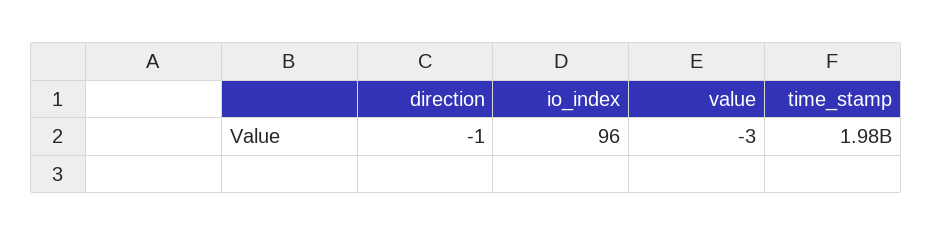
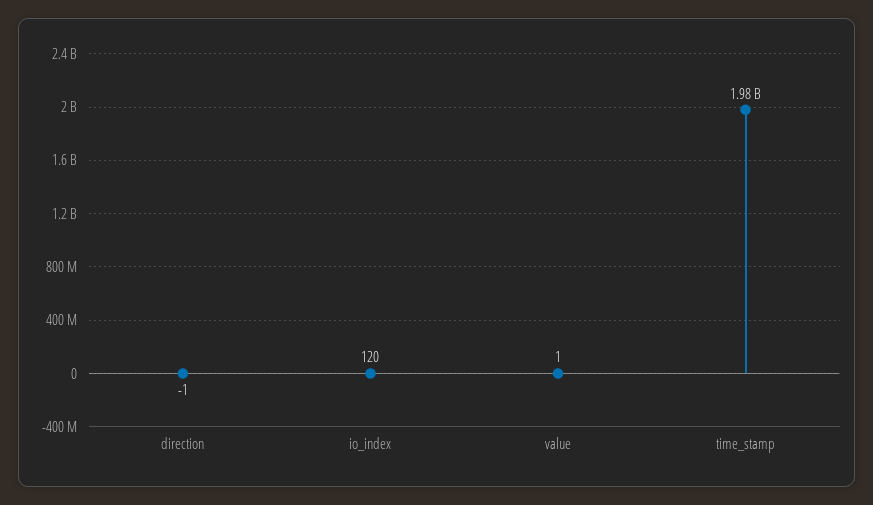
io_index: 96 -> 120
value: -3 -> 1

